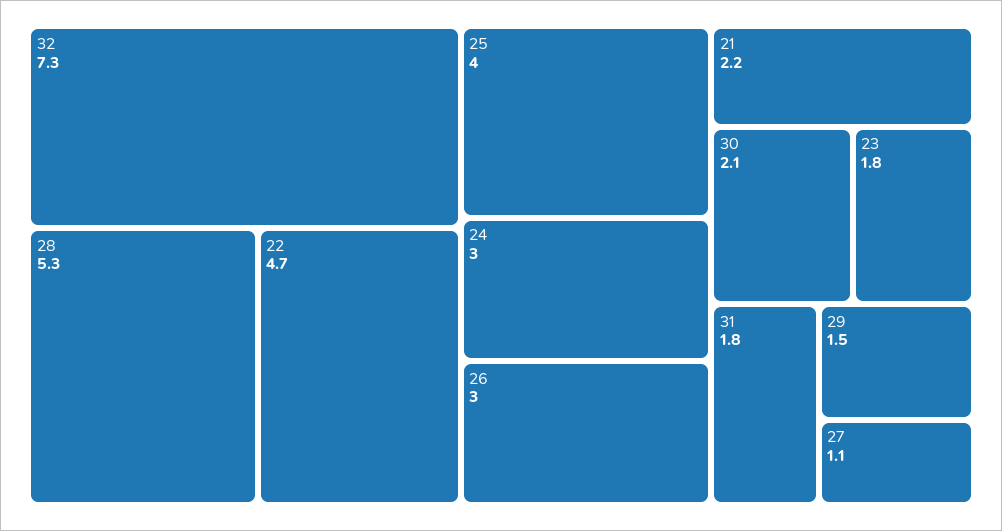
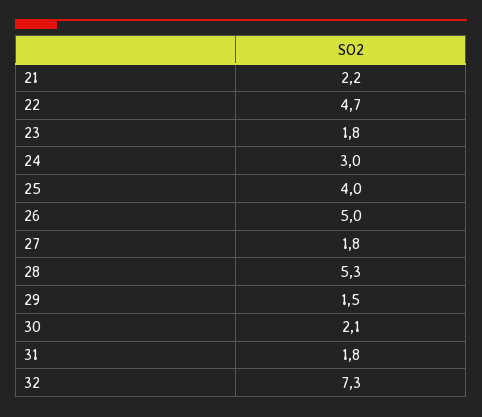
26: 3 -> 5
27: 1.1 -> 1.8

